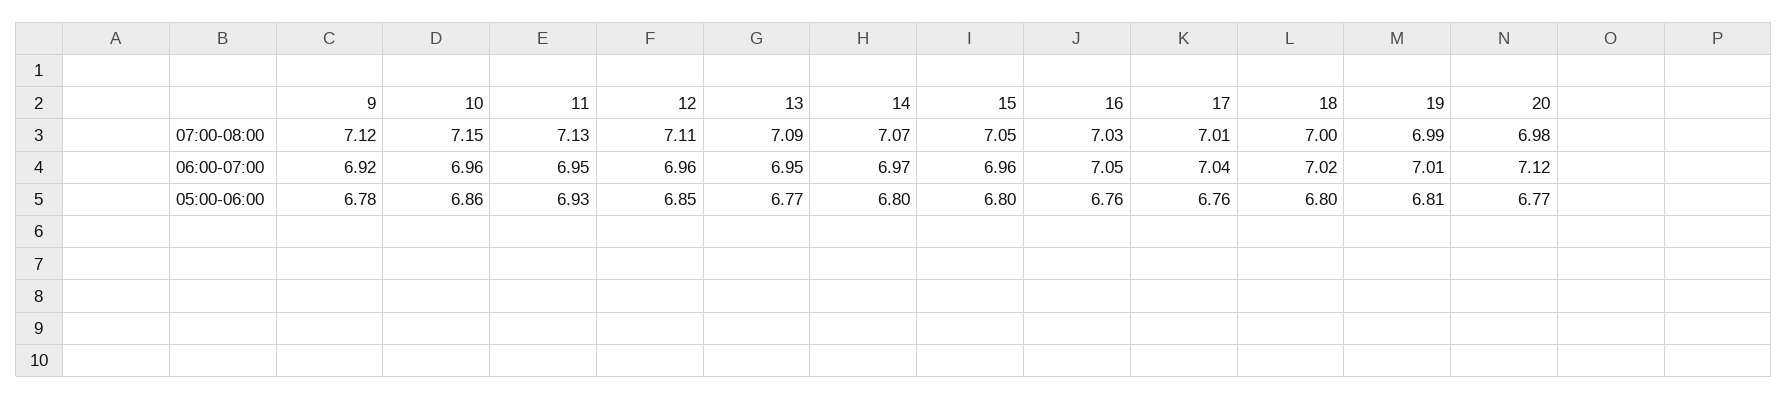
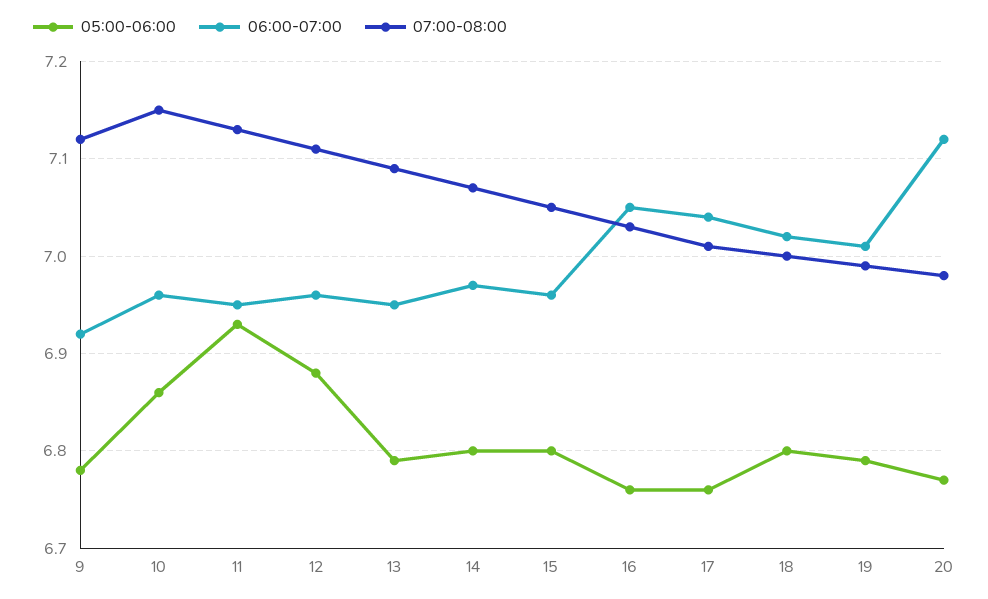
05:00-06:00, 12: 6.85 -> 6.88
05:00-06:00, 13: 6.77 -> 6.79
05:00-06:00, 19: 6.81 -> 6.79

